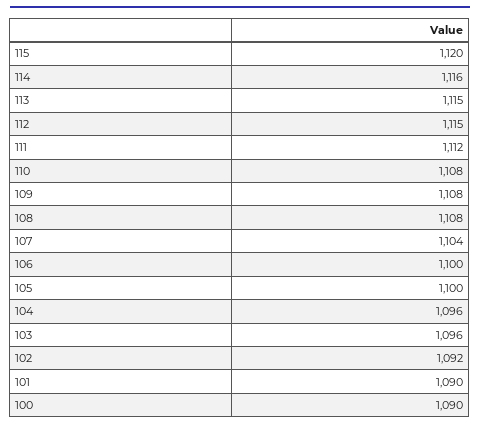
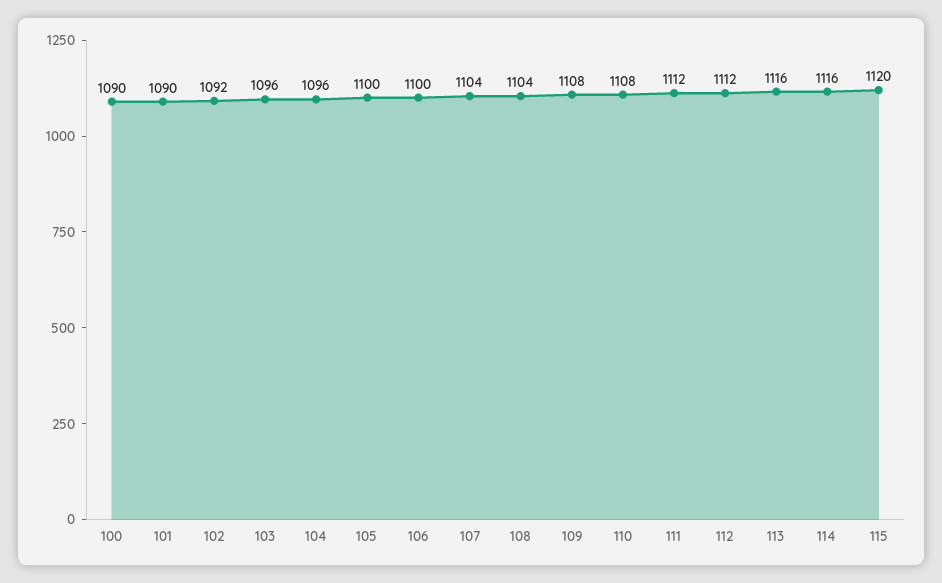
113: 1115 -> 1116
112: 1115 -> 1112
108: 1108 -> 1104

